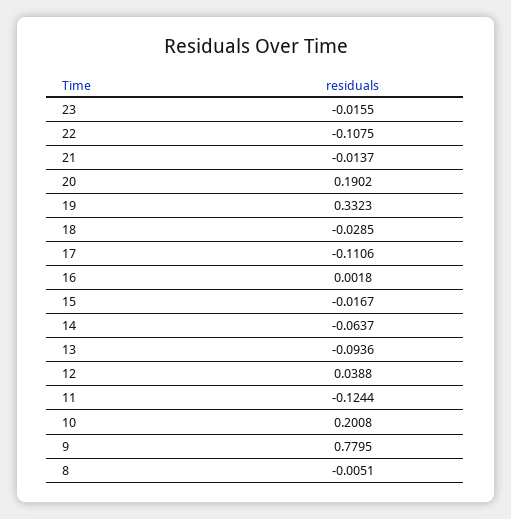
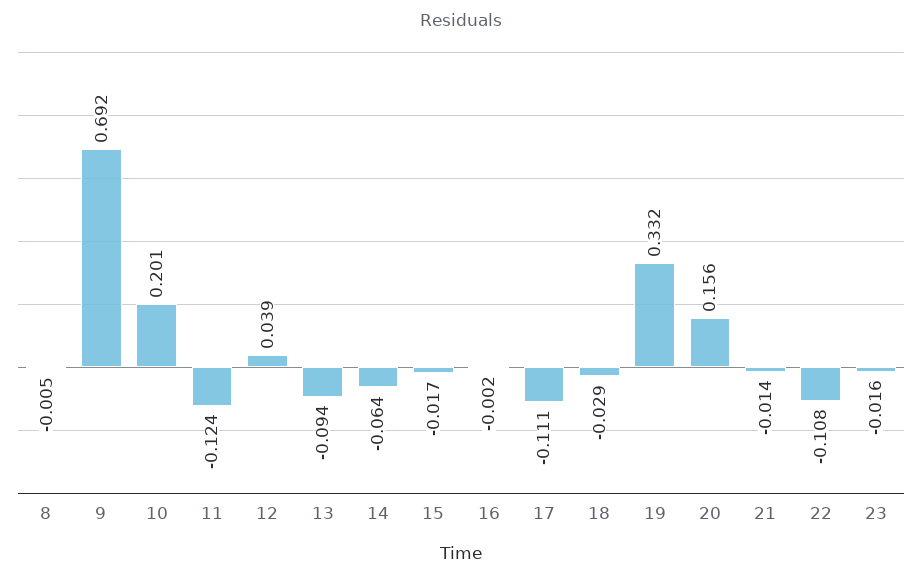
20: 0.1902 -> 0.156
16: 0.0018 -> -0.002
9: 0.7795 -> 0.692

